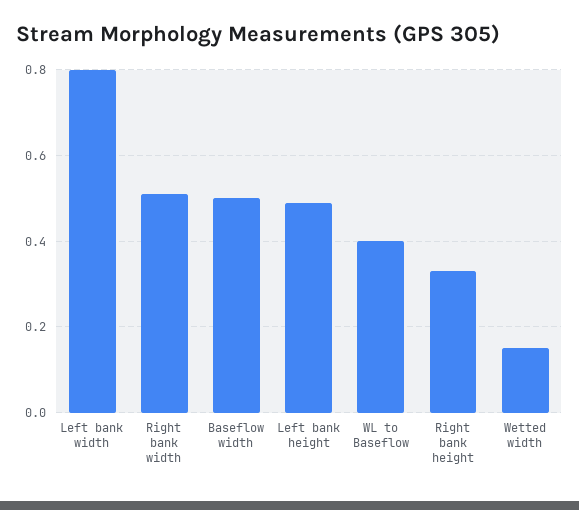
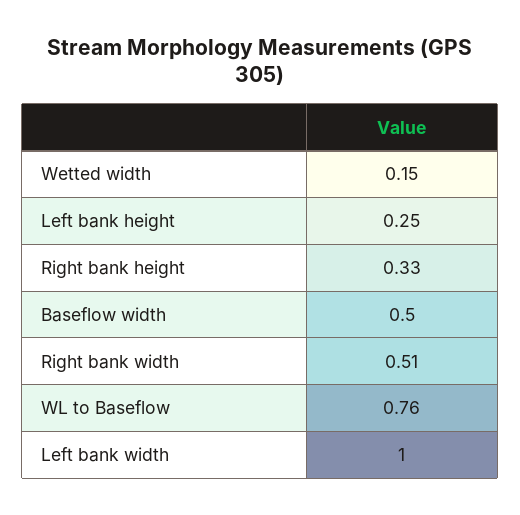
Left bank width: 0.8 -> 1
Left bank height: 0.5 -> 0.25
WL to Baseflow: 0.4 -> 0.76

